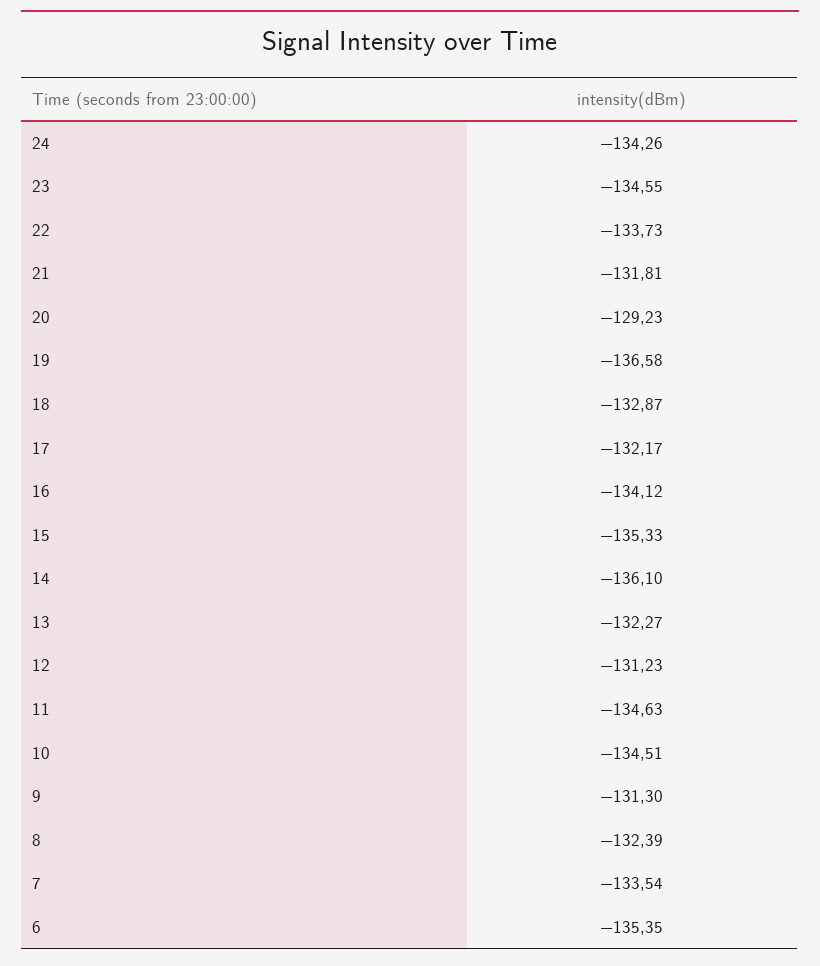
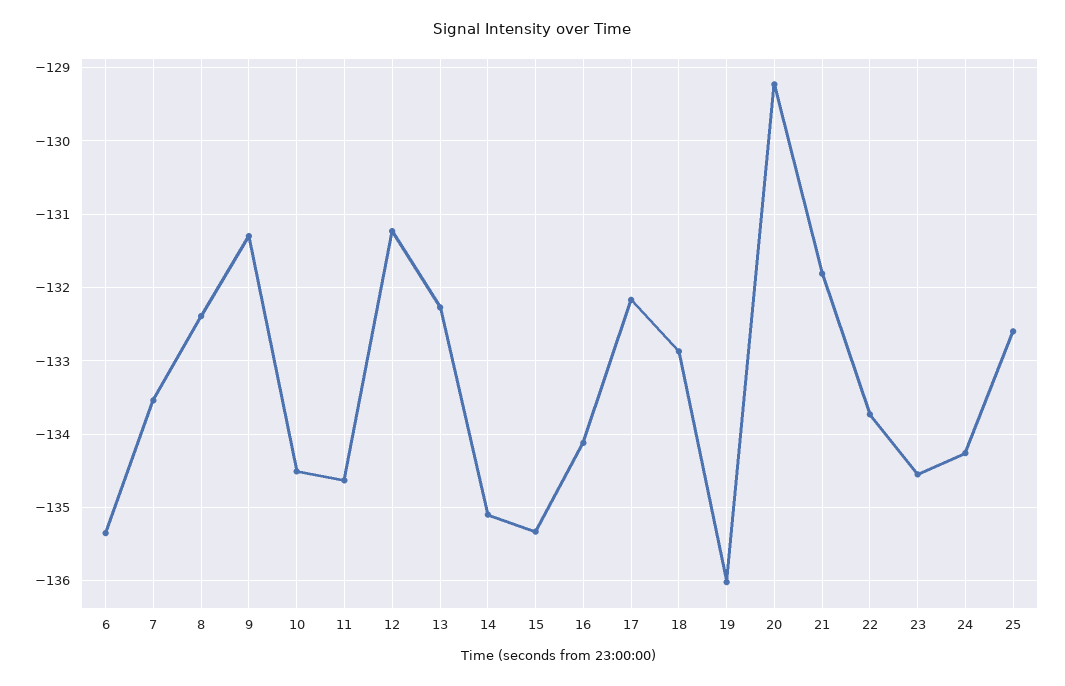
19: -136.58 -> -136
14: -136.1 -> -135.1
25: none -> -132.6

